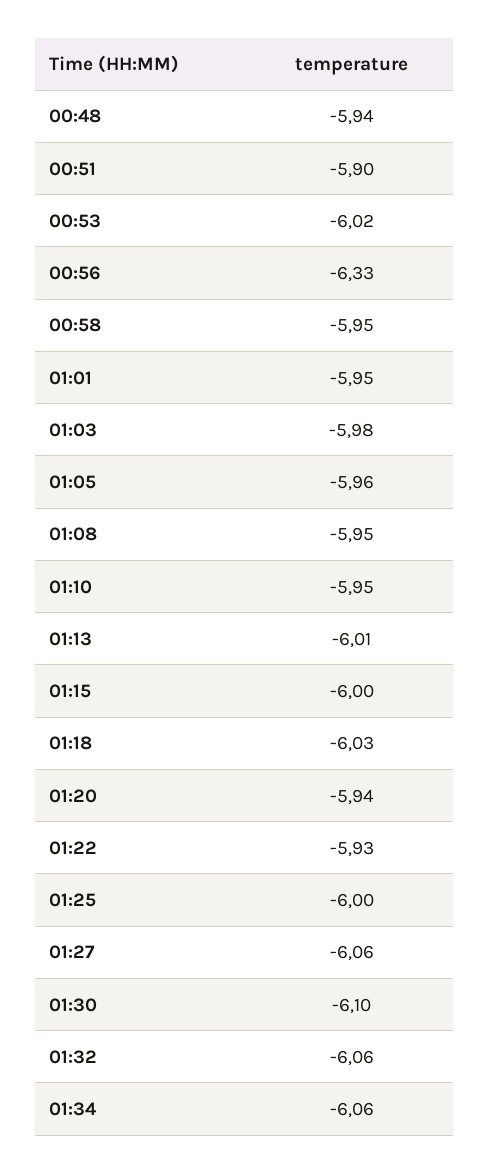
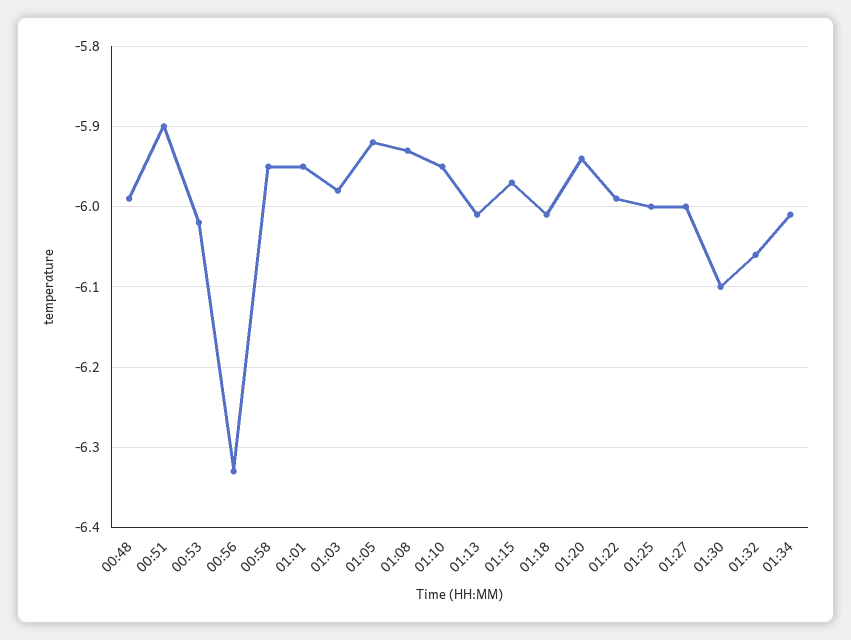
00:48: -5.94 -> -5.99
01:05: -5.96 -> -5.92
01:08: -5.95 -> -5.93
01:15: -6 -> -5.97
01:18: -6.03 -> -6.01
01:22: -5.93 -> -5.99
01:27: -6.06 -> -6
01:34: -6.06 -> -6.01

